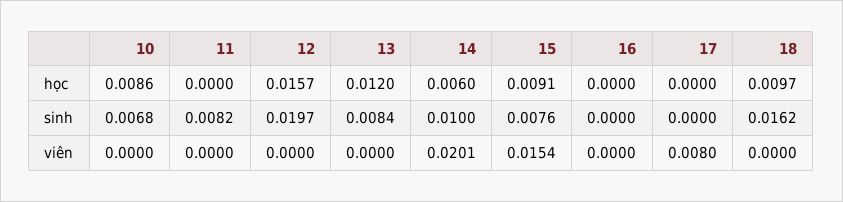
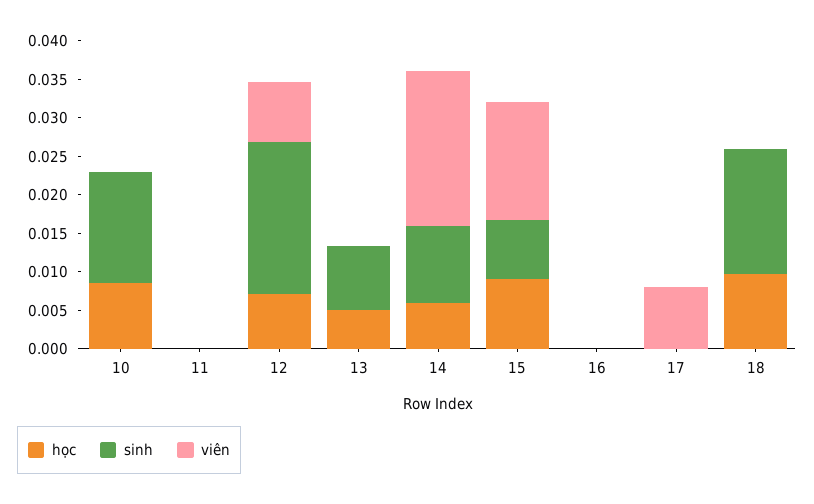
học, 12: 0.0157 -> 0.0075
học, 13: 0.012 -> 0.005
sinh, 10: 0.0068 -> 0.015
sinh, 11: 0.0082 -> 0
viên, 12: 0 -> 0.0075

